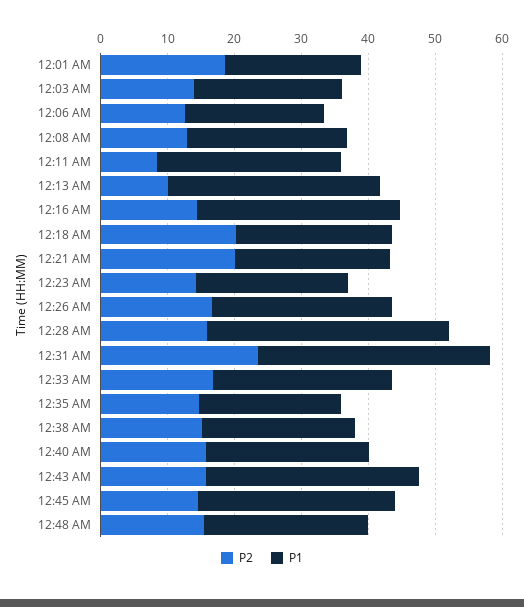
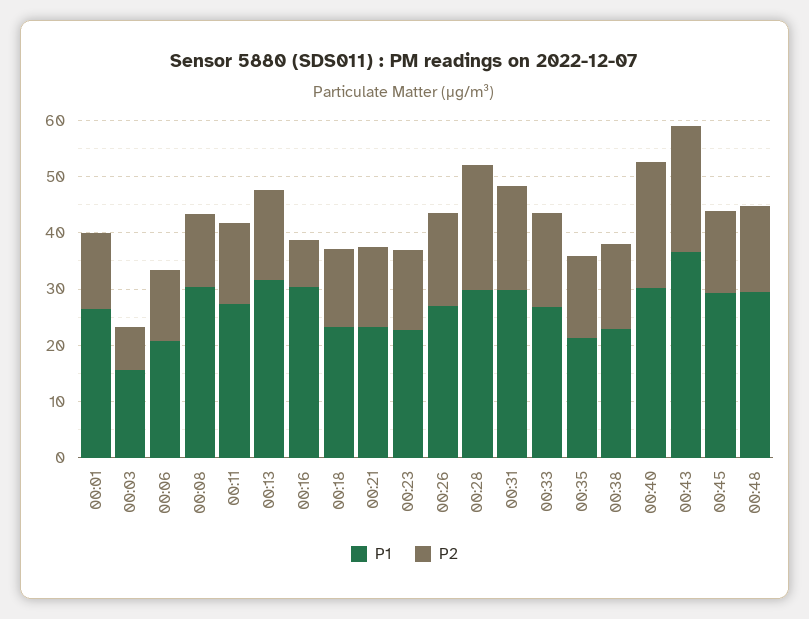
P2, 12:01 AM: 18 -> 14
P1, 12:01 AM: 20 -> 26
P2, 12:03 AM: 14 -> 8
P1, 12:03 AM: 22 -> 16
P1, 12:08 AM: 24 -> 30
P2, 12:11 AM: 8 -> 14
P2, 12:13 AM: 10 -> 16
P2, 12:16 AM: 14 -> 8
P2, 12:18 AM: 20 -> 14
P2, 12:21 AM: 20 -> 14
P2, 12:28 AM: 16 -> 22
P1, 12:28 AM: 36 -> 30
P2, 12:31 AM: 24 -> 18
P1, 12:31 AM: 34 -> 30
P2, 12:40 AM: 16 -> 22
P1, 12:40 AM: 24 -> 30
P2, 12:43 AM: 16 -> 22
P1, 12:43 AM: 32 -> 36
P1, 12:48 AM: 24 -> 30

